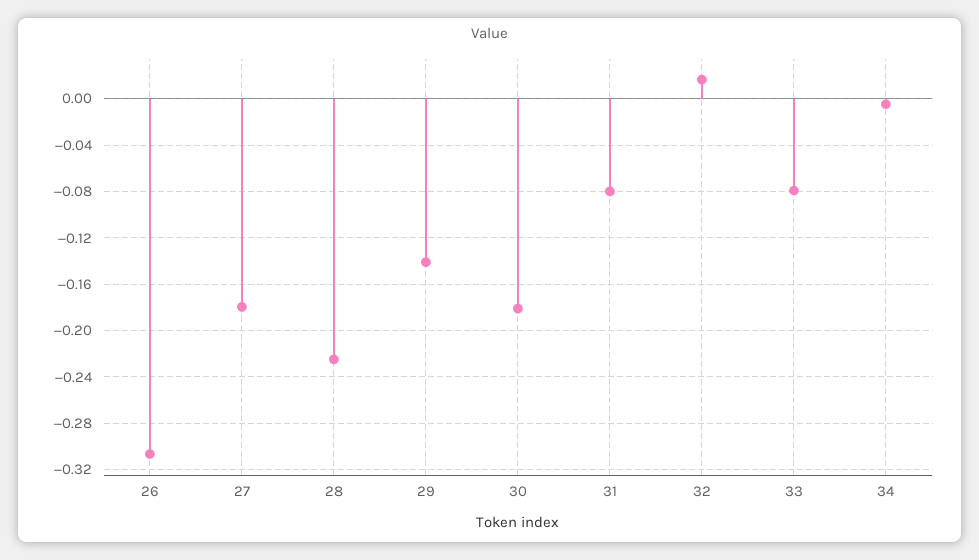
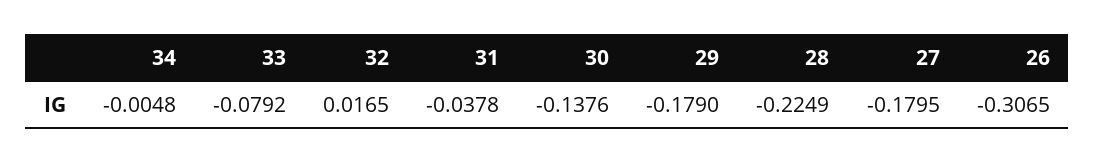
29: -0.14 -> -0.179
30: -0.18 -> -0.1376
31: -0.08 -> -0.0378

